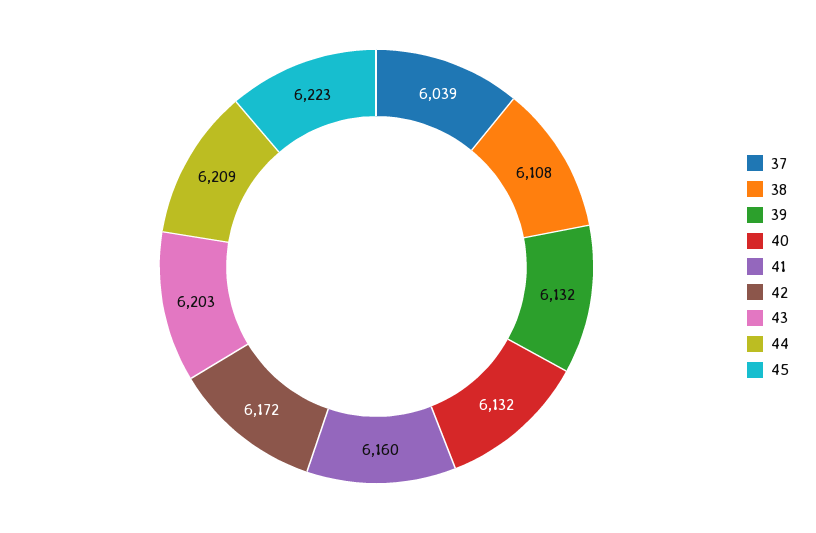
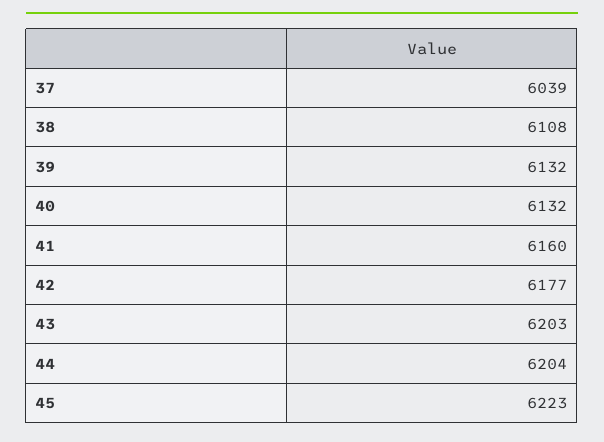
42: 6172 -> 6177
44: 6209 -> 6204

